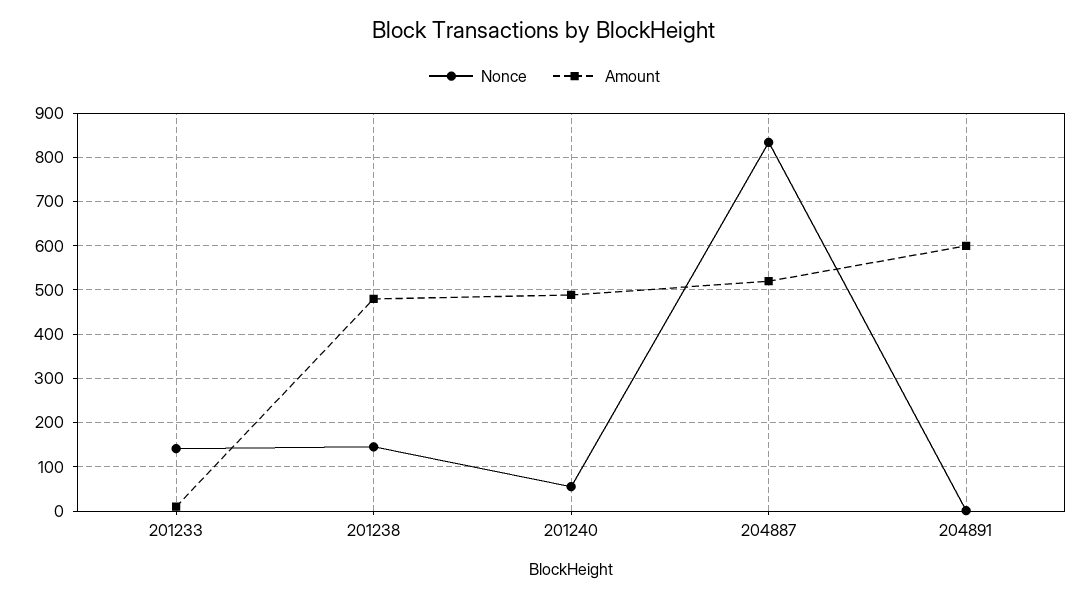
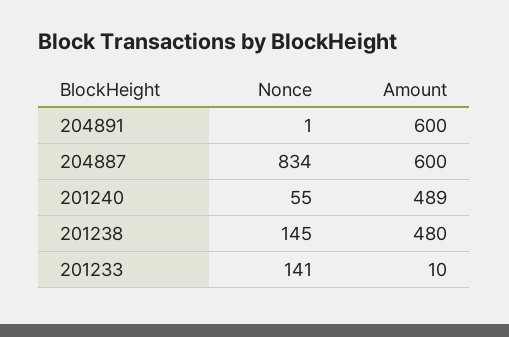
Amount, 204887: 520 -> 600

